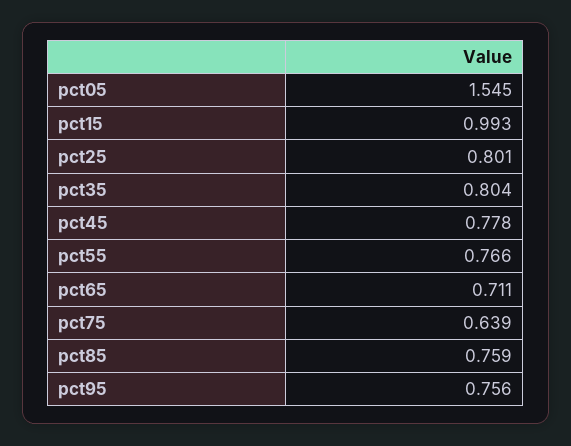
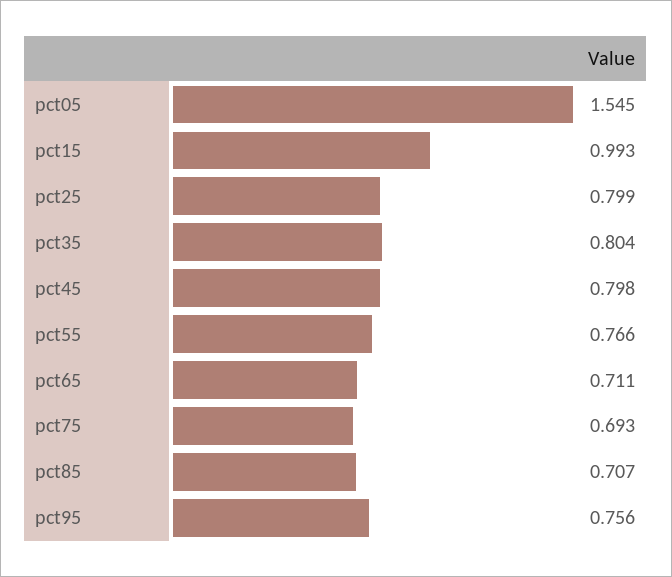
pct25: 0.801 -> 0.799
pct45: 0.778 -> 0.798
pct75: 0.639 -> 0.693
pct85: 0.759 -> 0.707

